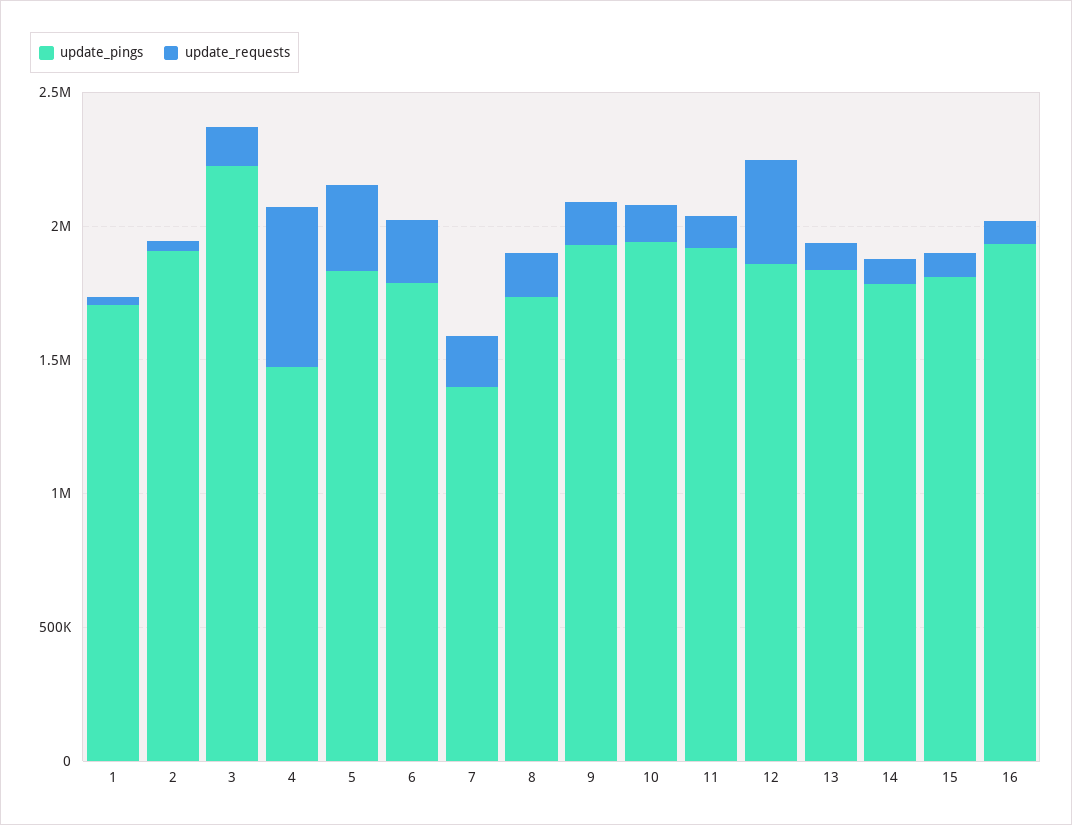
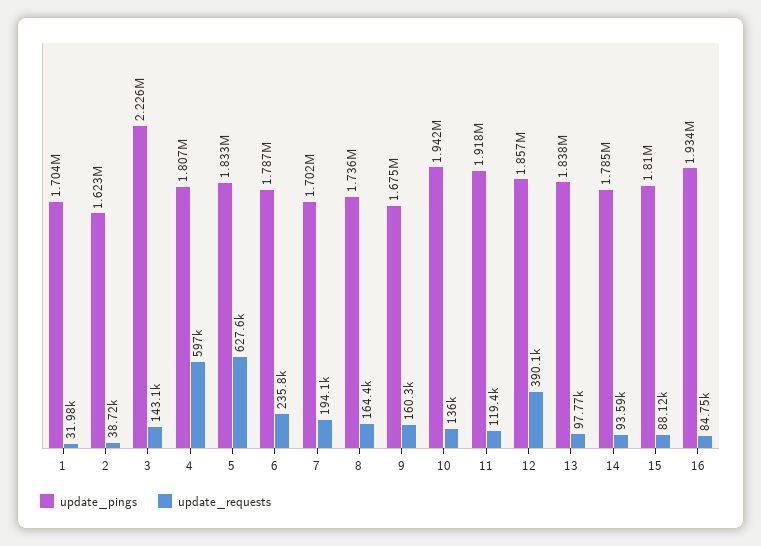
update_pings, 2: 1900000 -> 1623000
update_pings, 4: 1500000 -> 1807000
update_requests, 5: 300000 -> 627600
update_pings, 7: 1400000 -> 1702000
update_pings, 9: 1900000 -> 1675000

